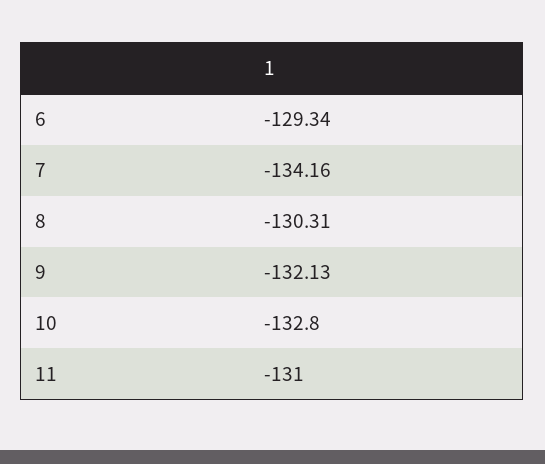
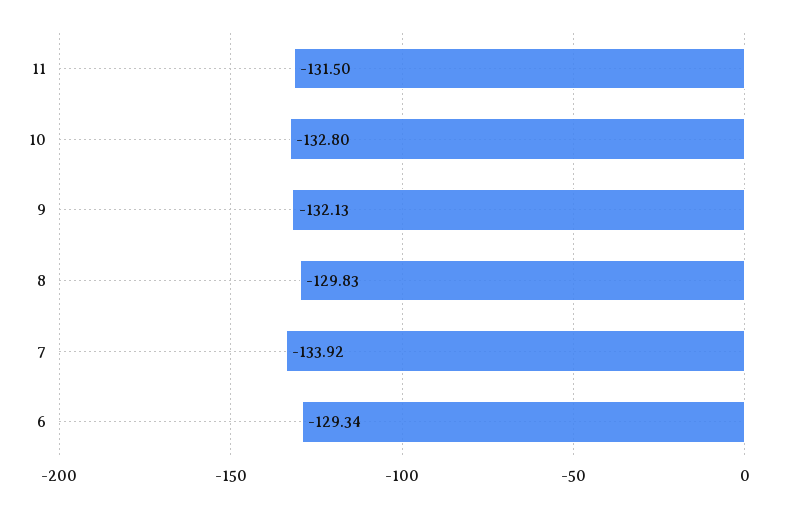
7: -134.16 -> -133.92
8: -130.31 -> -129.83
11: -131 -> -131.5

